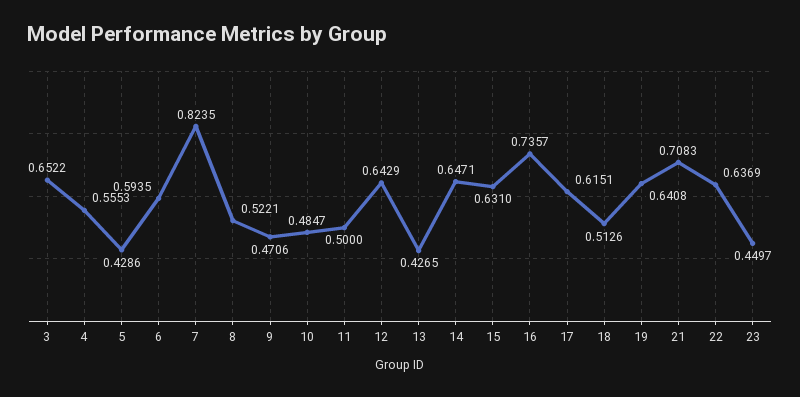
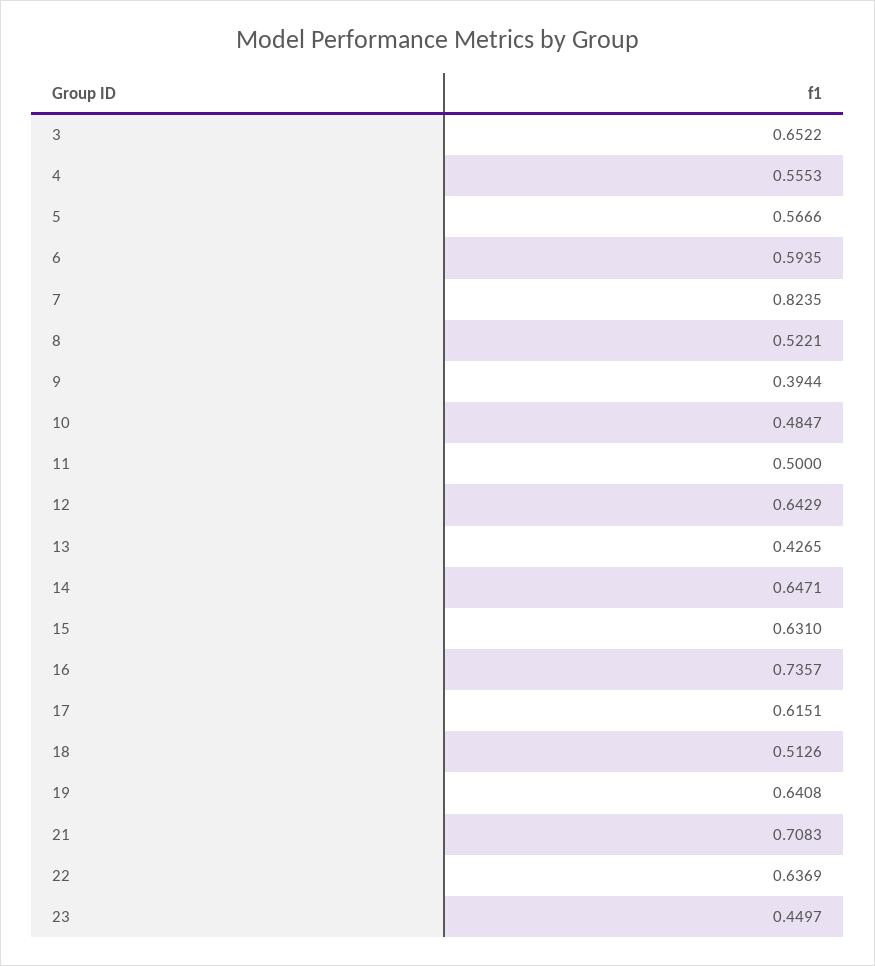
5: 0.4286 -> 0.5666
9: 0.4706 -> 0.3944

